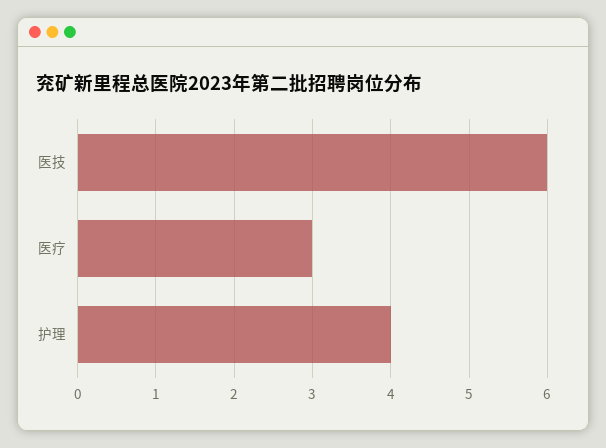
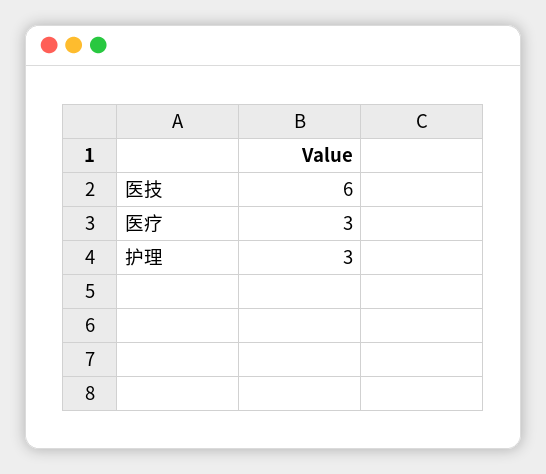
护理: 4 -> 3

